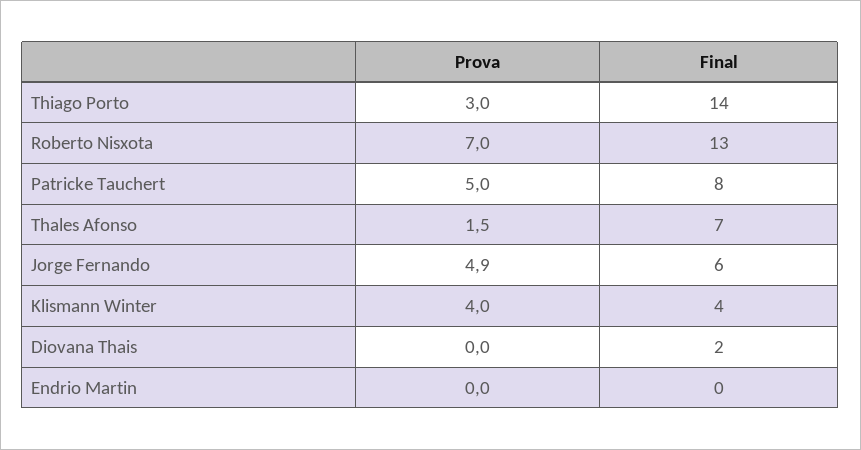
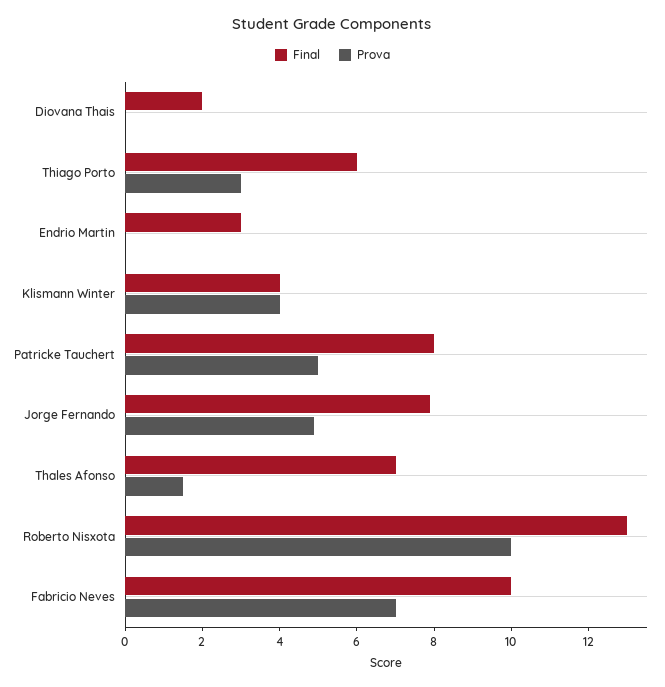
Final, Thiago Porto: 14 -> 6
Prova, Roberto Nisxota: 7 -> 10
Final, Jorge Fernando: 6 -> 8
Final, Endrio Martin: 0 -> 3
Final, Fabricio Neves: none -> 10
Prova, Fabricio Neves: none -> 7

